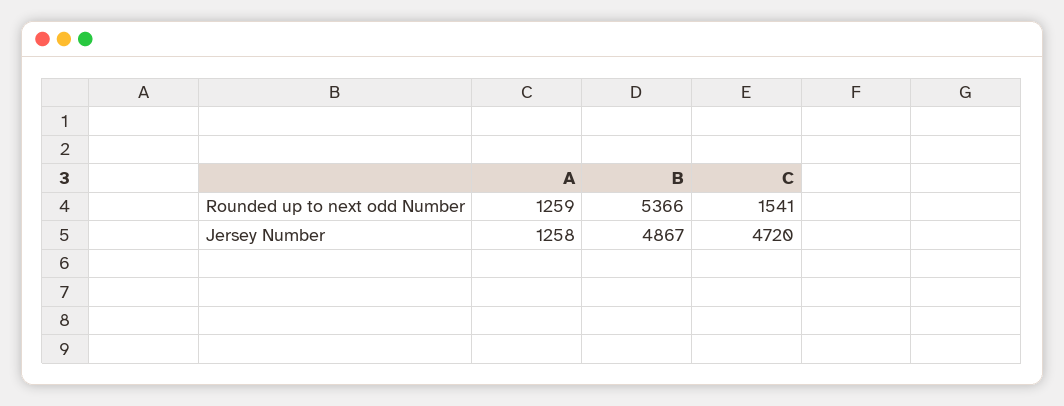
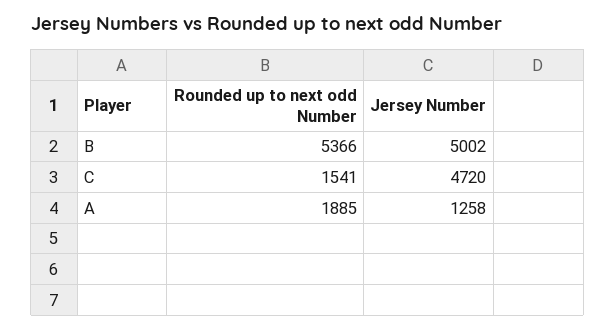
A, Rounded up to next odd Number: 1259 -> 1885
B, Jersey Number: 4867 -> 5002

